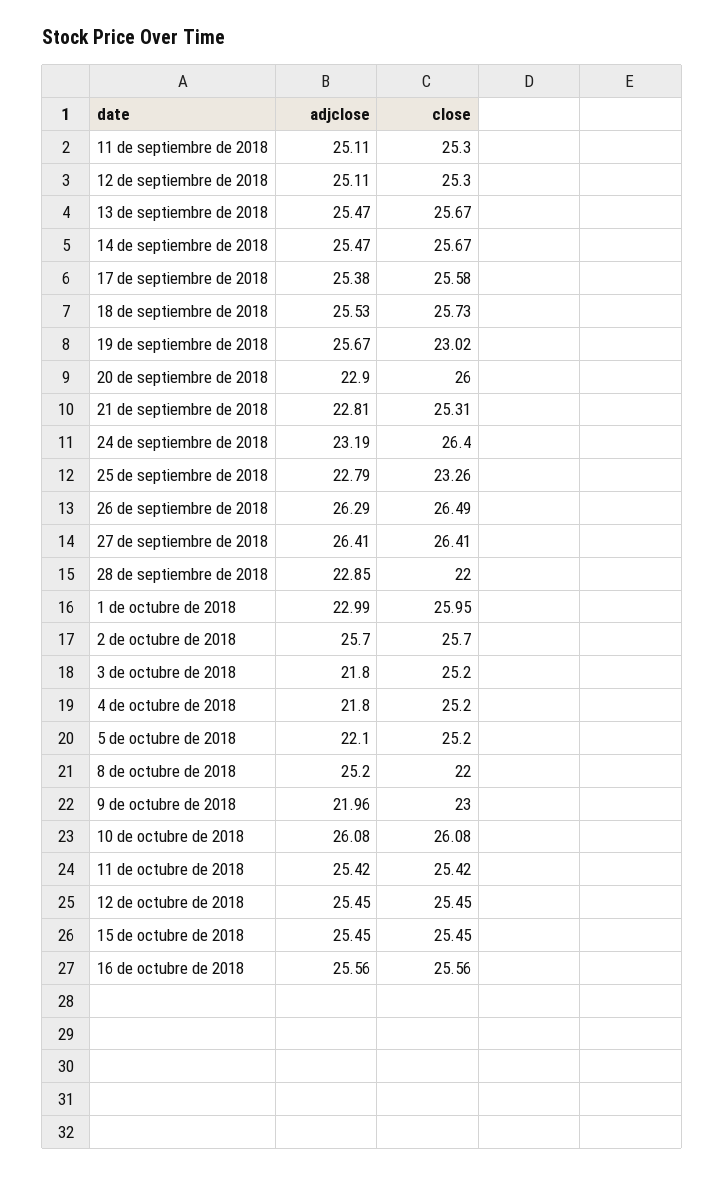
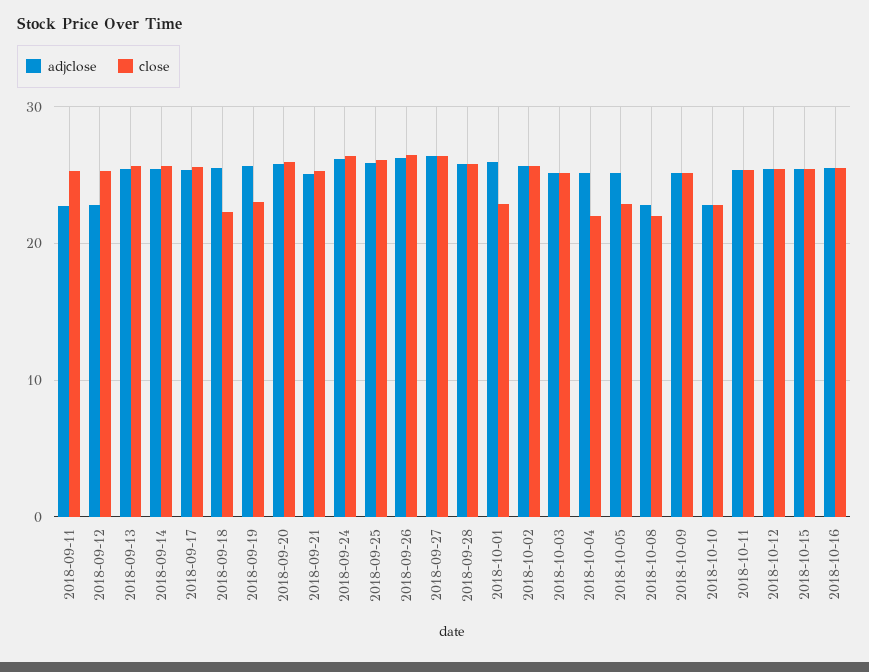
adjclose, 11 de septiembre de 2018: 25.11 -> 23
adjclose, 12 de septiembre de 2018: 25.11 -> 23
close, 18 de septiembre de 2018: 25.73 -> 22
adjclose, 20 de septiembre de 2018: 22.9 -> 26
adjclose, 21 de septiembre de 2018: 22.81 -> 25
adjclose, 24 de septiembre de 2018: 23.19 -> 26
adjclose, 25 de septiembre de 2018: 22.79 -> 26
close, 25 de septiembre de 2018: 23.26 -> 26
adjclose, 28 de septiembre de 2018: 22.85 -> 26
close, 28 de septiembre de 2018: 22 -> 26
adjclose, 1 de octubre de 2018: 22.99 -> 26
close, 1 de octubre de 2018: 25.95 -> 23
adjclose, 3 de octubre de 2018: 21.8 -> 25
adjclose, 4 de octubre de 2018: 21.8 -> 25
close, 4 de octubre de 2018: 25.2 -> 22
adjclose, 5 de octubre de 2018: 22.1 -> 25
close, 5 de octubre de 2018: 25.2 -> 23
adjclose, 8 de octubre de 2018: 25.2 -> 23
adjclose, 9 de octubre de 2018: 21.96 -> 25
close, 9 de octubre de 2018: 23 -> 25
adjclose, 10 de octubre de 2018: 26.08 -> 23
close, 10 de octubre de 2018: 26.08 -> 23

